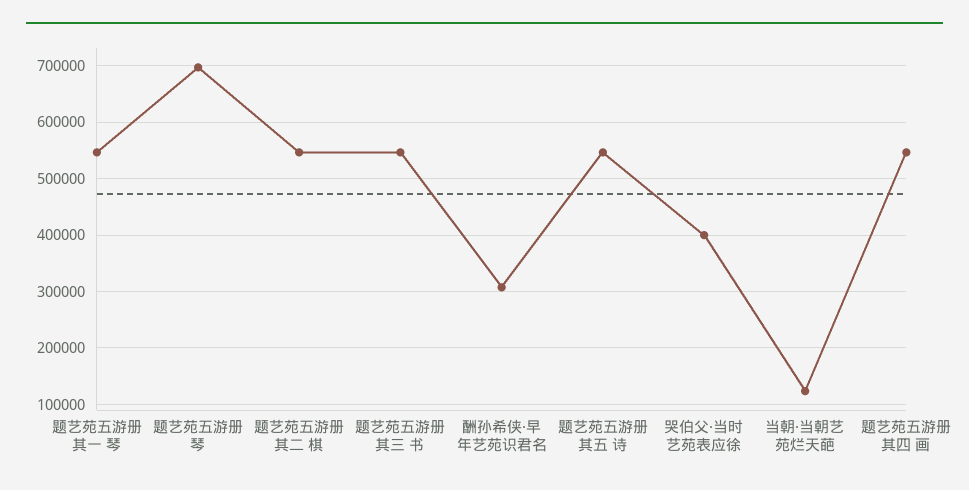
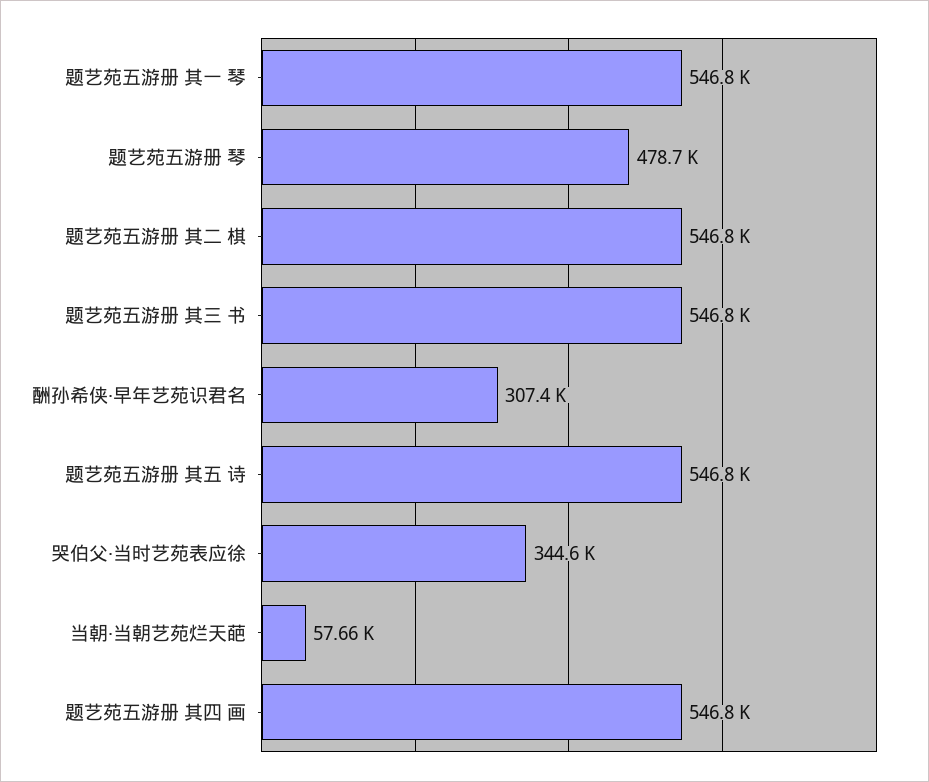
题艺苑五游册 琴: 700000 -> 478700
哭伯父·当时艺苑表应徐: 400000 -> 344600
当朝·当朝艺苑烂天葩: 120000 -> 57660

